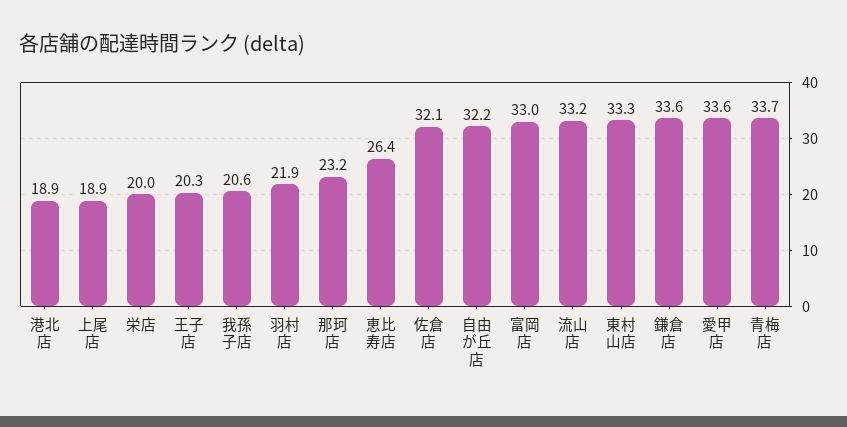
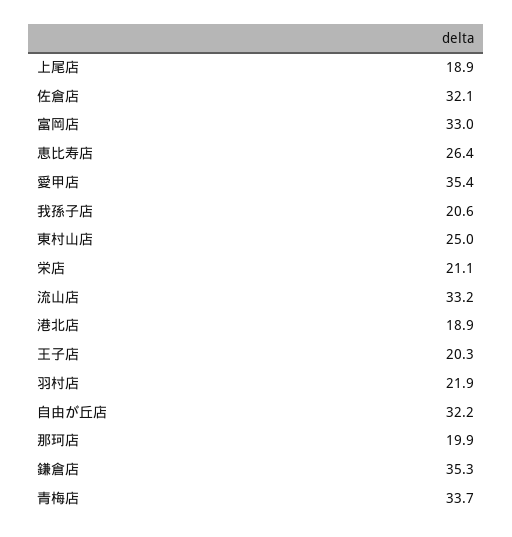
栄店: 20 -> 21.1
那珂店: 23.2 -> 19.9
東村山店: 33.3 -> 25
鎌倉店: 33.6 -> 35.3
愛甲店: 33.6 -> 35.4

